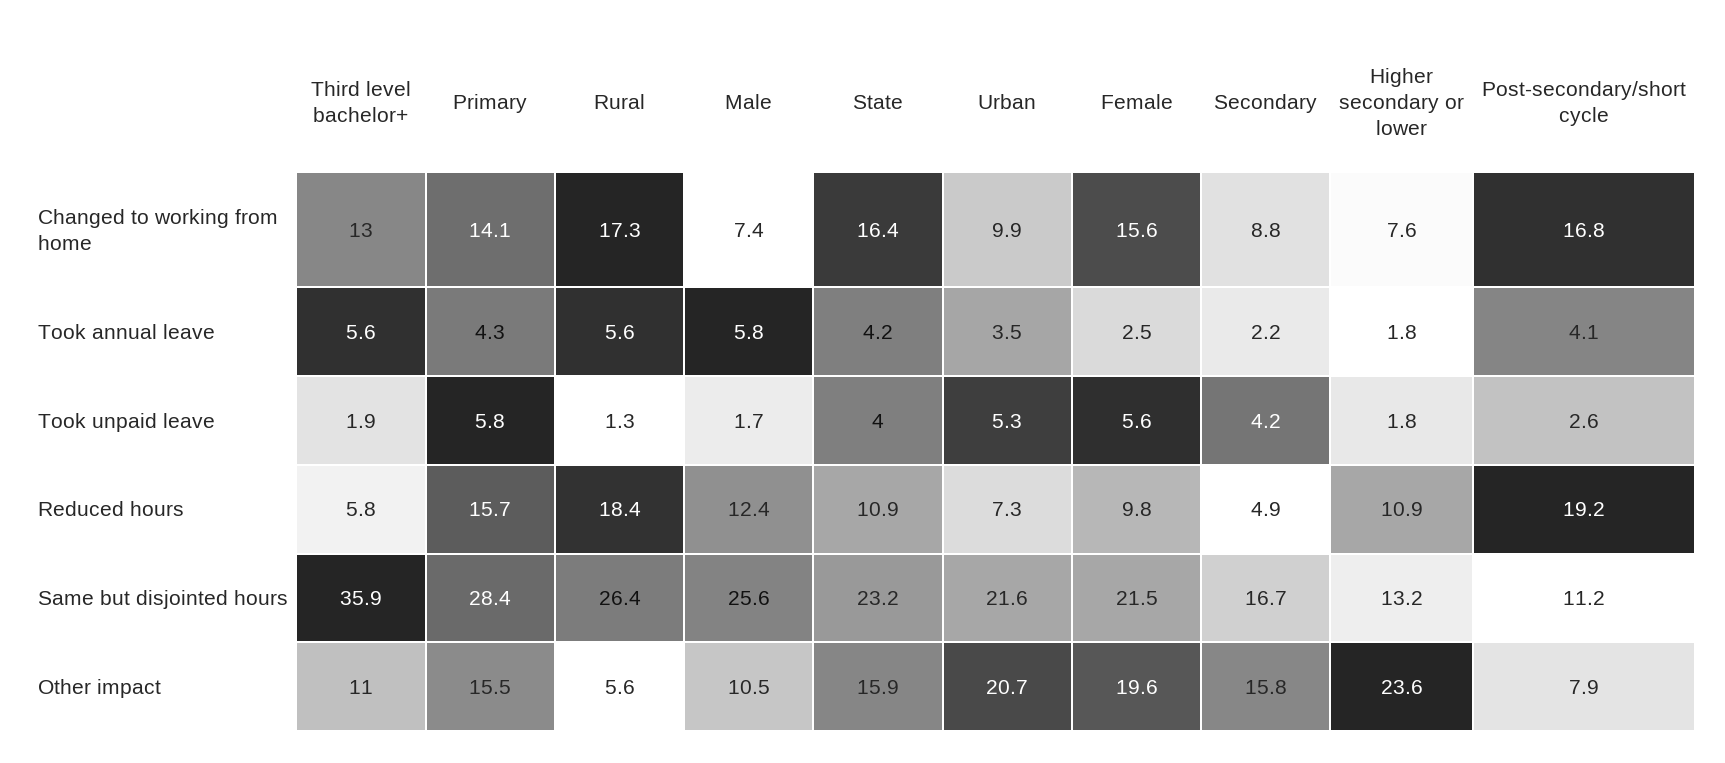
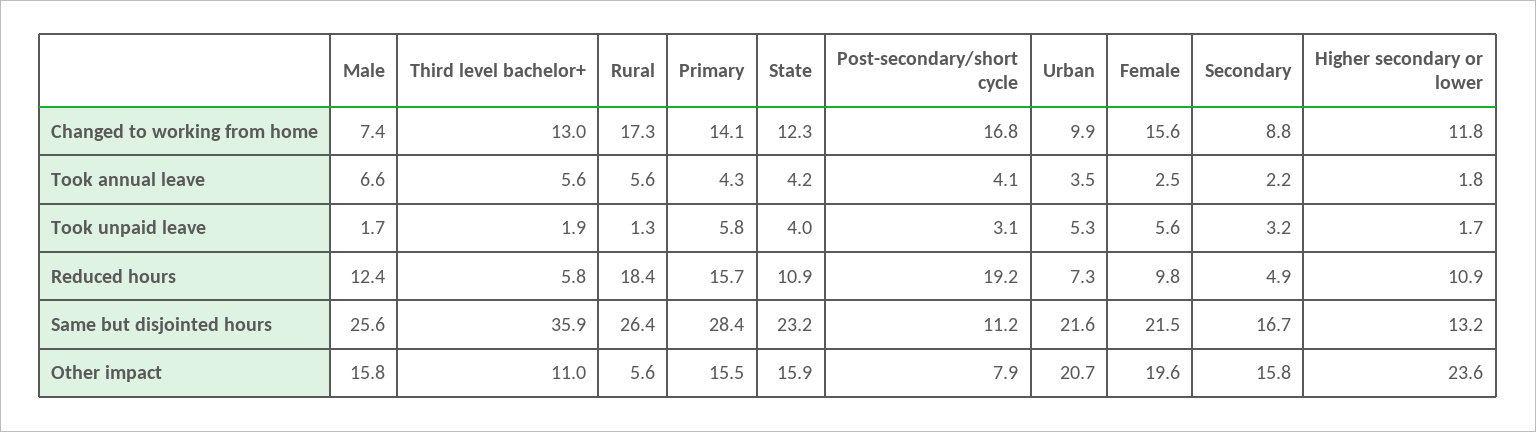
State, Changed to working from home: 16.4 -> 12.3
Higher secondary or lower, Changed to working from home: 7.6 -> 11.8
Male, Took annual leave: 5.8 -> 6.6
Secondary, Took unpaid leave: 4.2 -> 3.2
Higher secondary or lower, Took unpaid leave: 1.8 -> 1.7
Post-secondary/short cycle, Took unpaid leave: 2.6 -> 3.1
Male, Other impact: 10.5 -> 15.8

